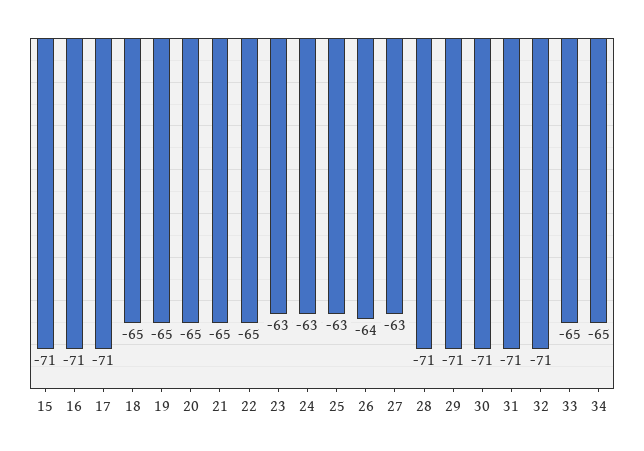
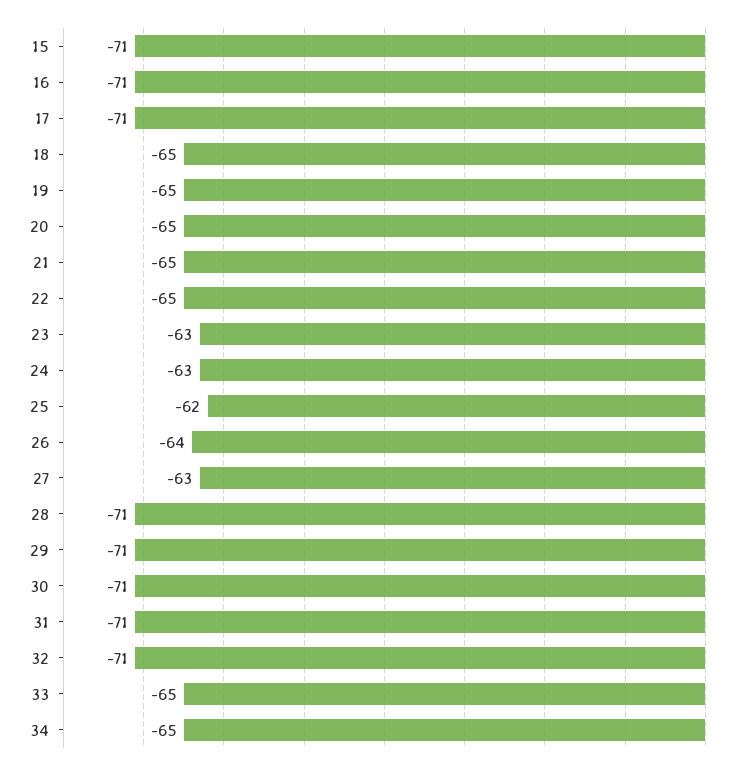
25: -63 -> -62

